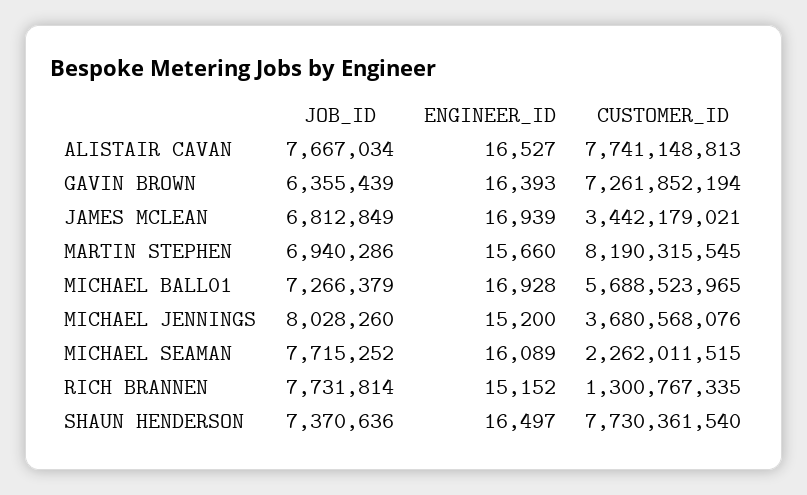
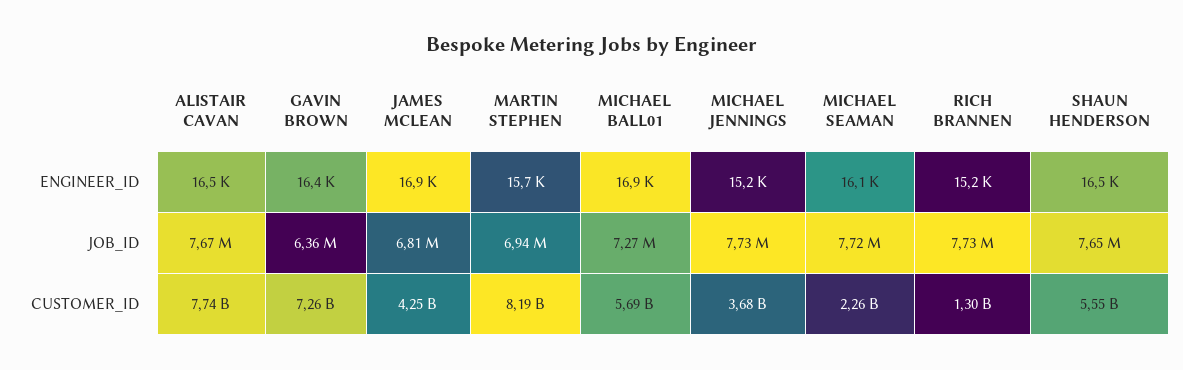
CUSTOMER_ID, JAMES MCLEAN: 3442179021 -> 4250000000
JOB_ID, MICHAEL JENNINGS: 8028260 -> 7730000
JOB_ID, SHAUN HENDERSON: 7370636 -> 7650000
CUSTOMER_ID, SHAUN HENDERSON: 7730361540 -> 5550000000

